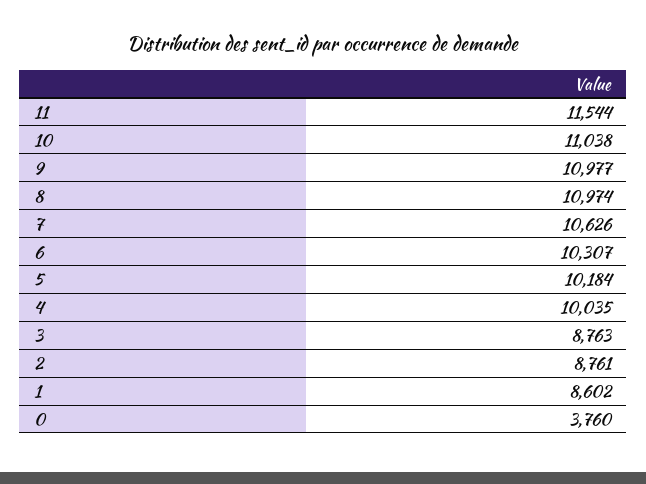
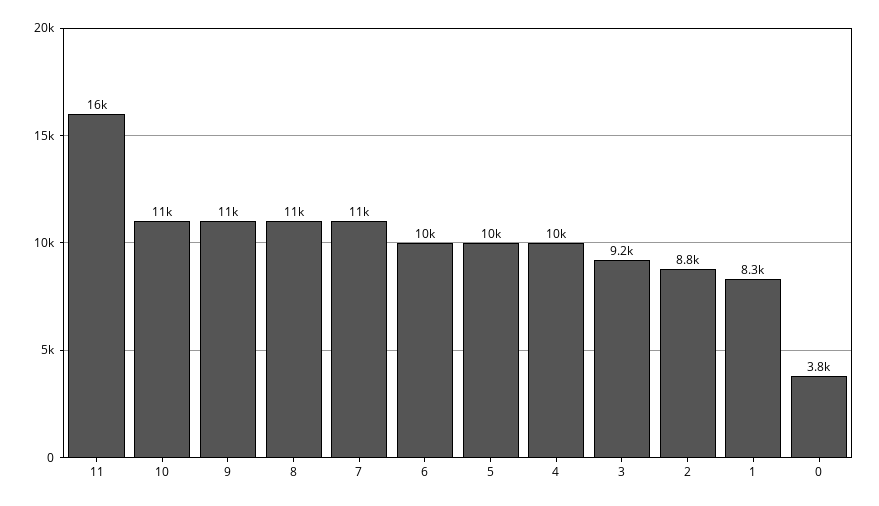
11: 11544 -> 16000
3: 8763 -> 9200
1: 8602 -> 8300

